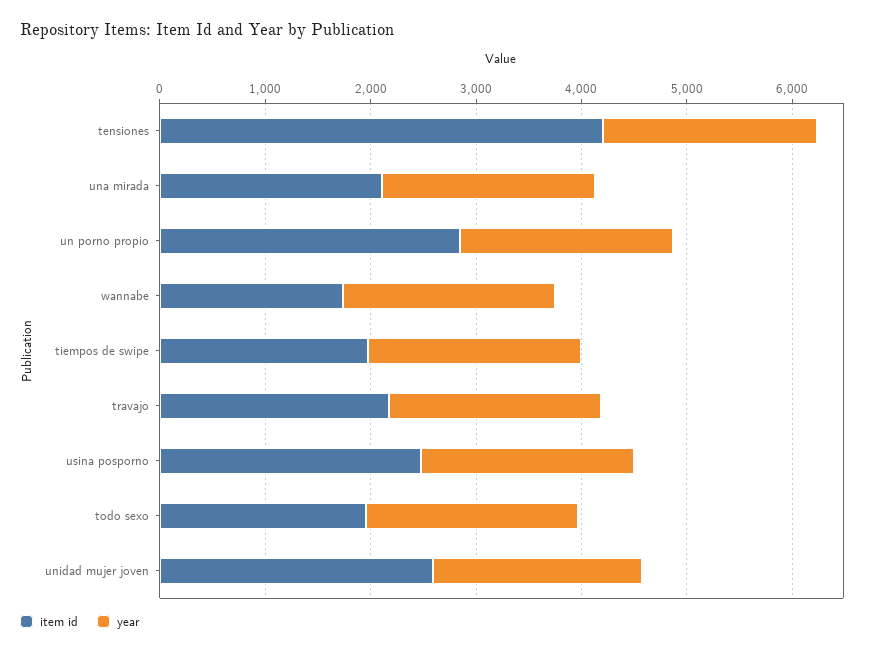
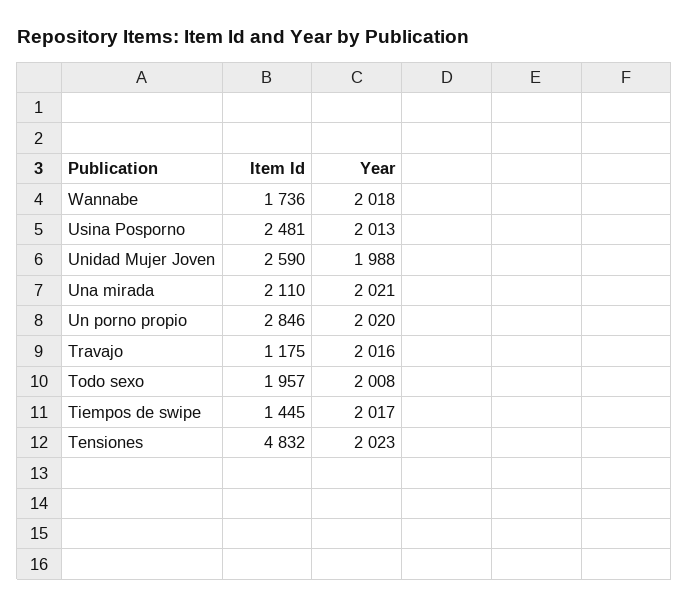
item id, tensiones: 4200 -> 4832
item id, tiempos de swipe: 2000 -> 1445
item id, travajo: 2200 -> 1175

